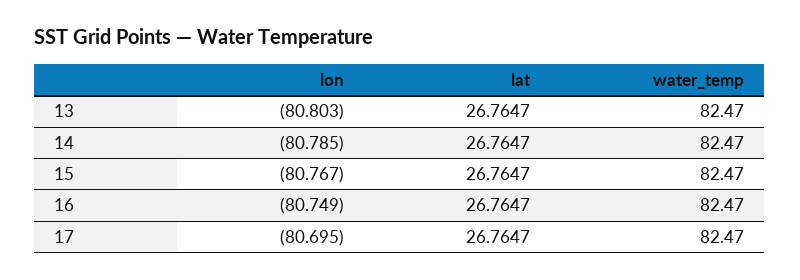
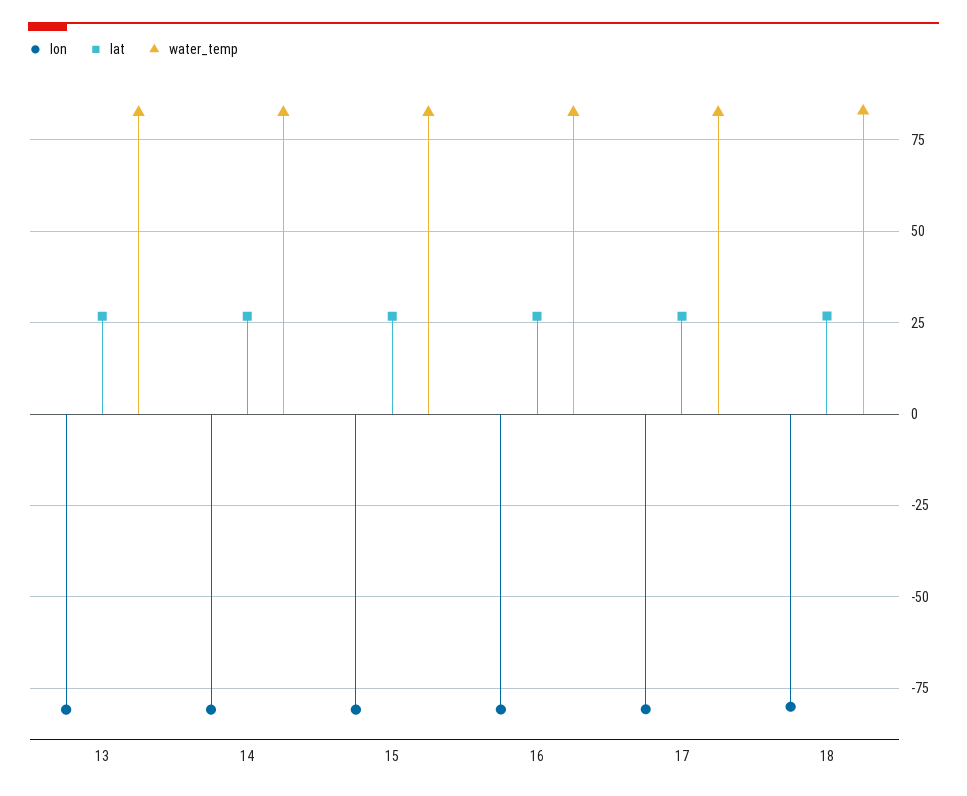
lon, 18: none -> -80
lat, 18: none -> 27.5
water_temp, 18: none -> 82.5

